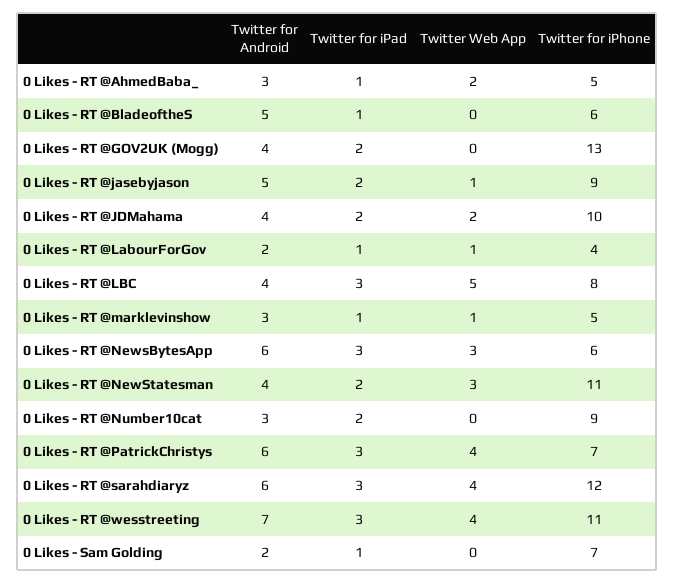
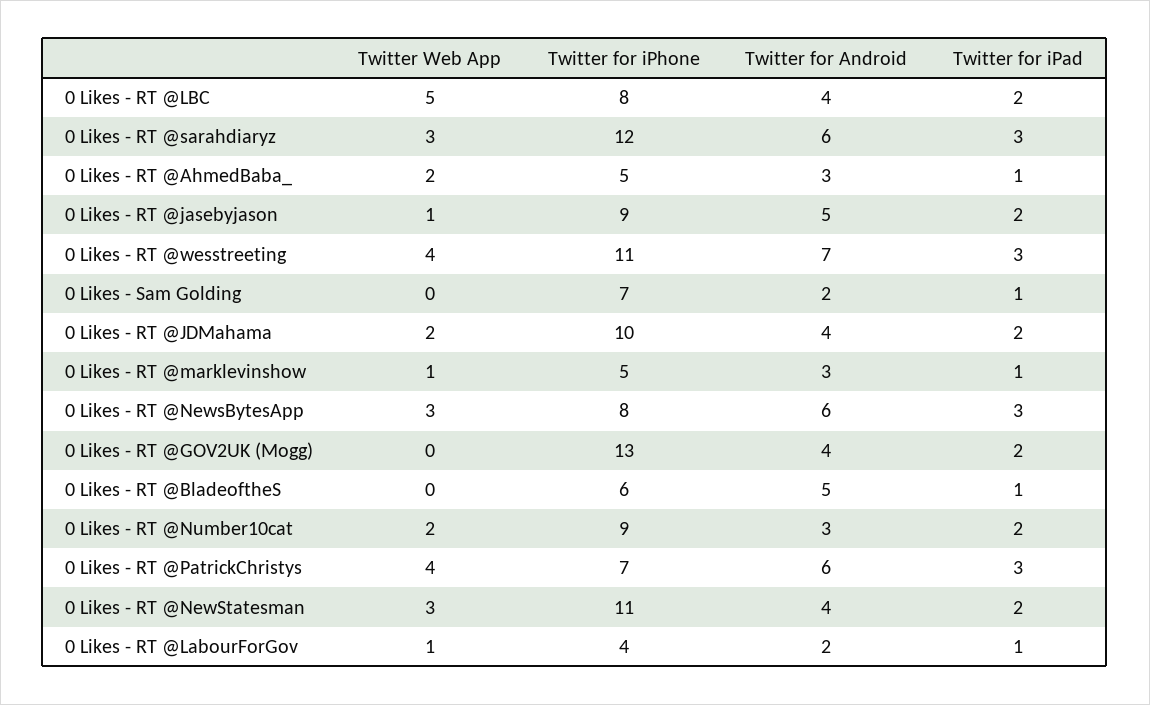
Twitter for iPad, 0 Likes - RT @LBC: 3 -> 2
Twitter for iPhone, 0 Likes - RT @NewsBytesApp: 6 -> 8
Twitter Web App, 0 Likes - RT @Number10cat: 0 -> 2
Twitter Web App, 0 Likes - RT @sarahdiaryz: 4 -> 3

